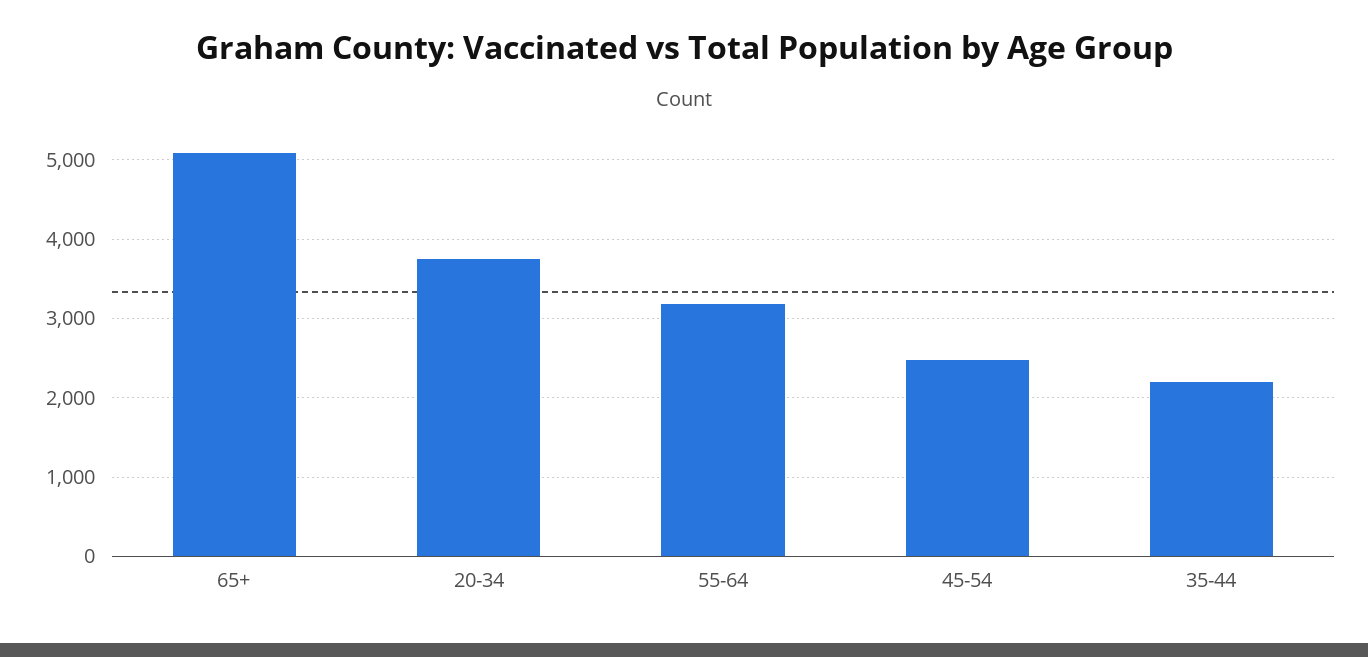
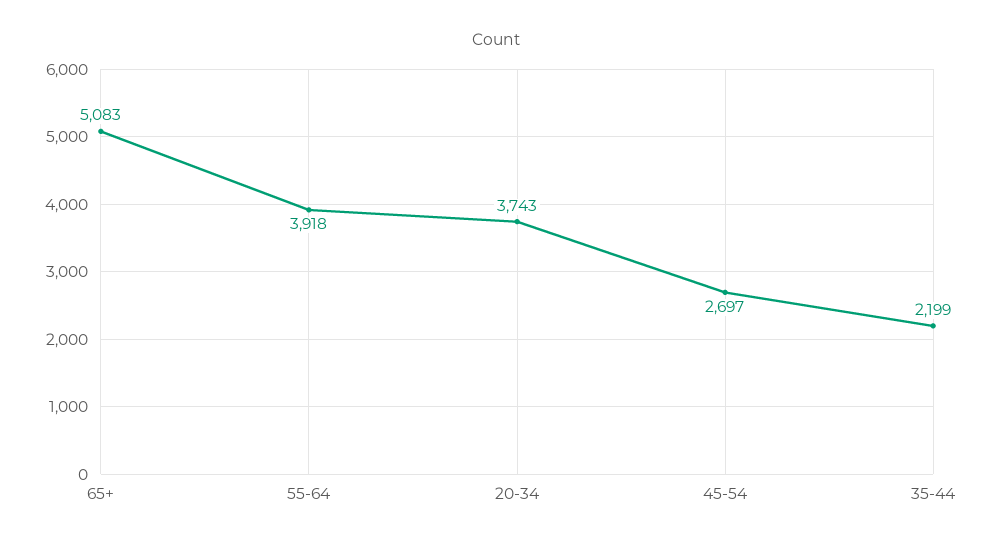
55-64: 3200 -> 3918
45-54: 2500 -> 2697

